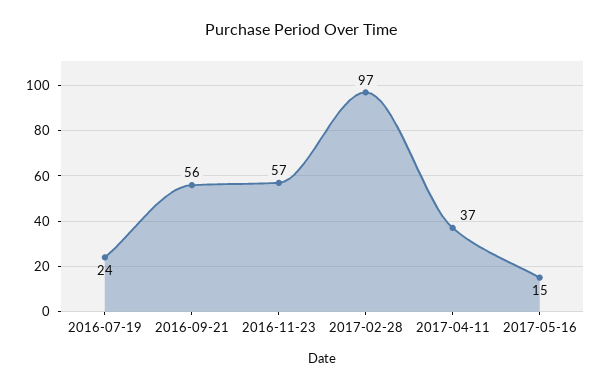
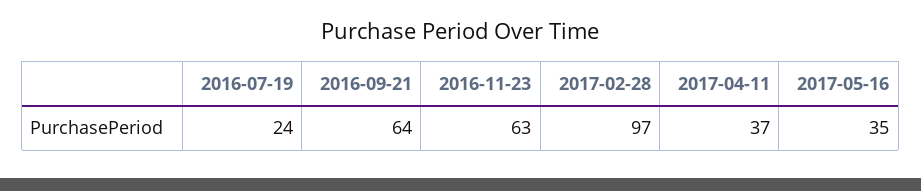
2016-09-21: 56 -> 64
2016-11-23: 57 -> 63
2017-05-16: 15 -> 35

